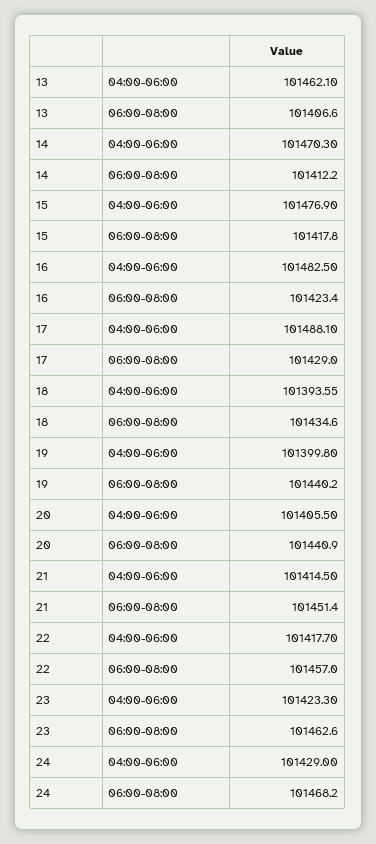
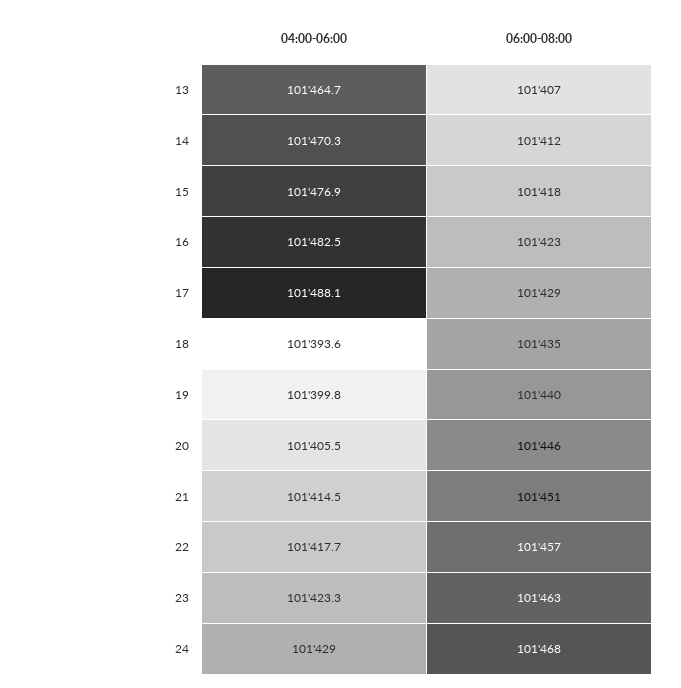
13, 04:00-06:00: 101462.1 -> 101464.7
20, 06:00-08:00: 101440.9 -> 101446

